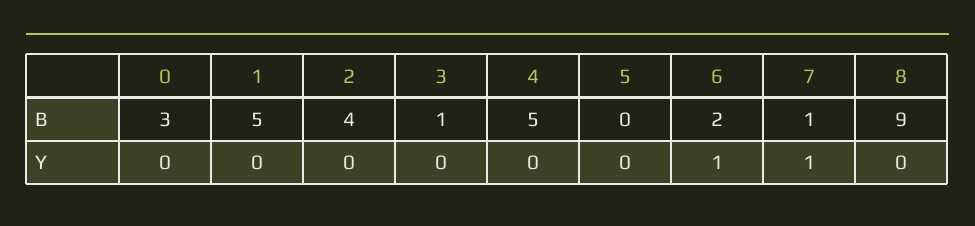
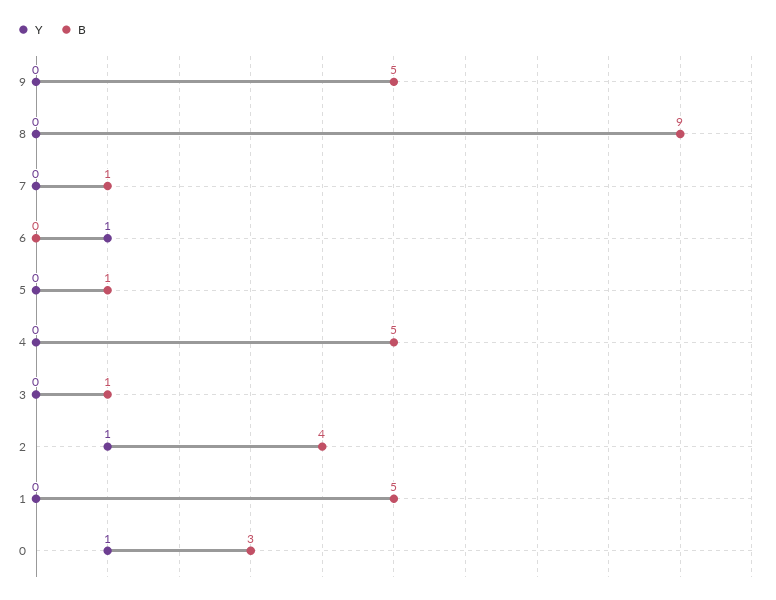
B, 5: 0 -> 1
B, 6: 2 -> 0
Y, 0: 0 -> 1
Y, 2: 0 -> 1
Y, 7: 1 -> 0
Y, 9: none -> 0
B, 9: none -> 5

